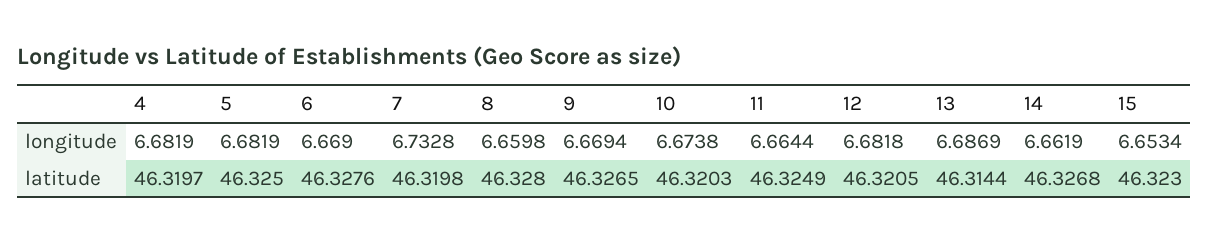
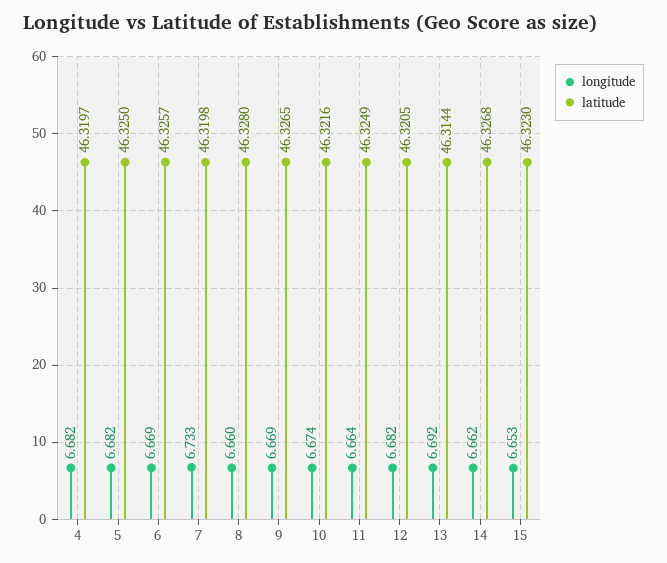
longitude, 13: 6.6869 -> 6.692
latitude, 6: 46.3276 -> 46.3257
latitude, 10: 46.3203 -> 46.3216

